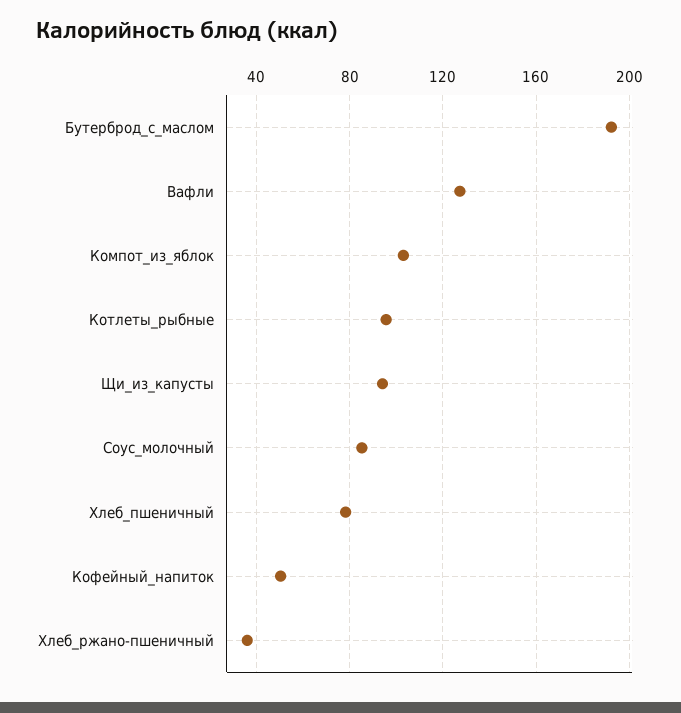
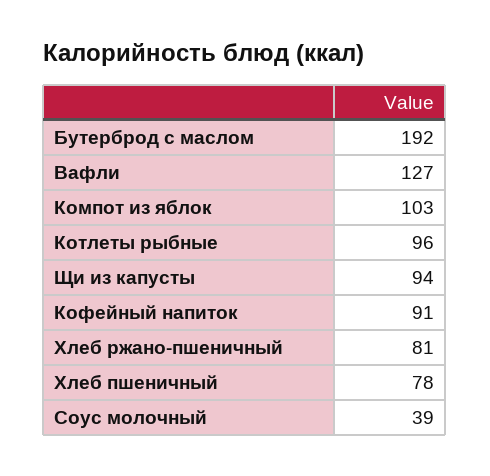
Соус_молочный: 85 -> 39
Кофейный_напиток: 50 -> 91
Хлеб_ржано-пшеничный: 35 -> 81

